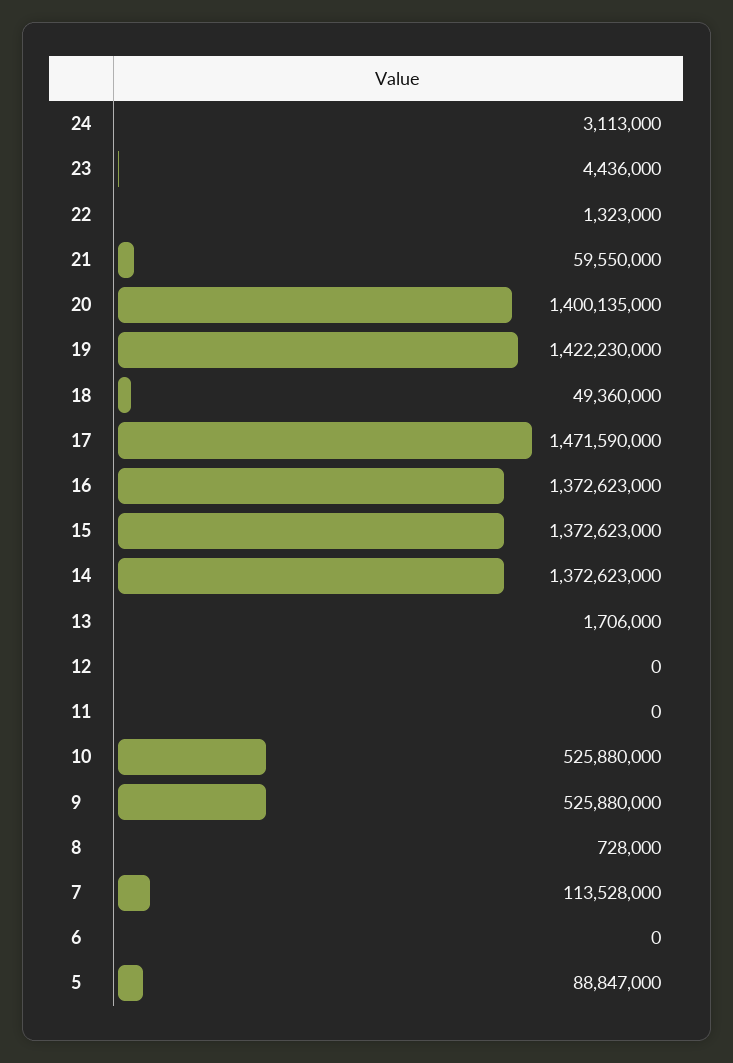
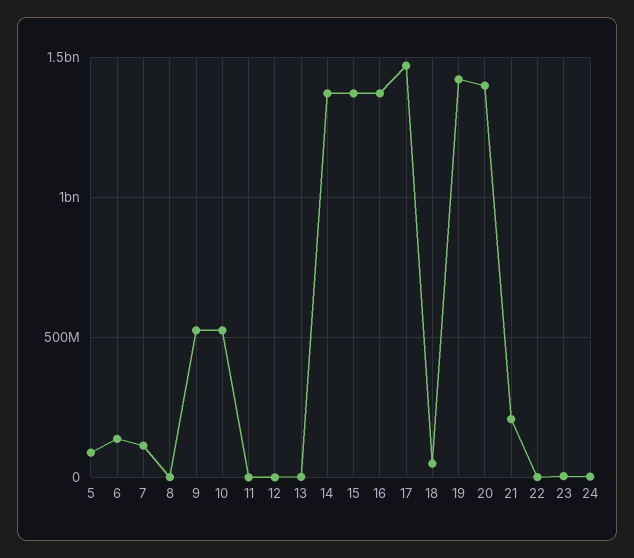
21: 59550000 -> 200000000
6: 0 -> 150000000

